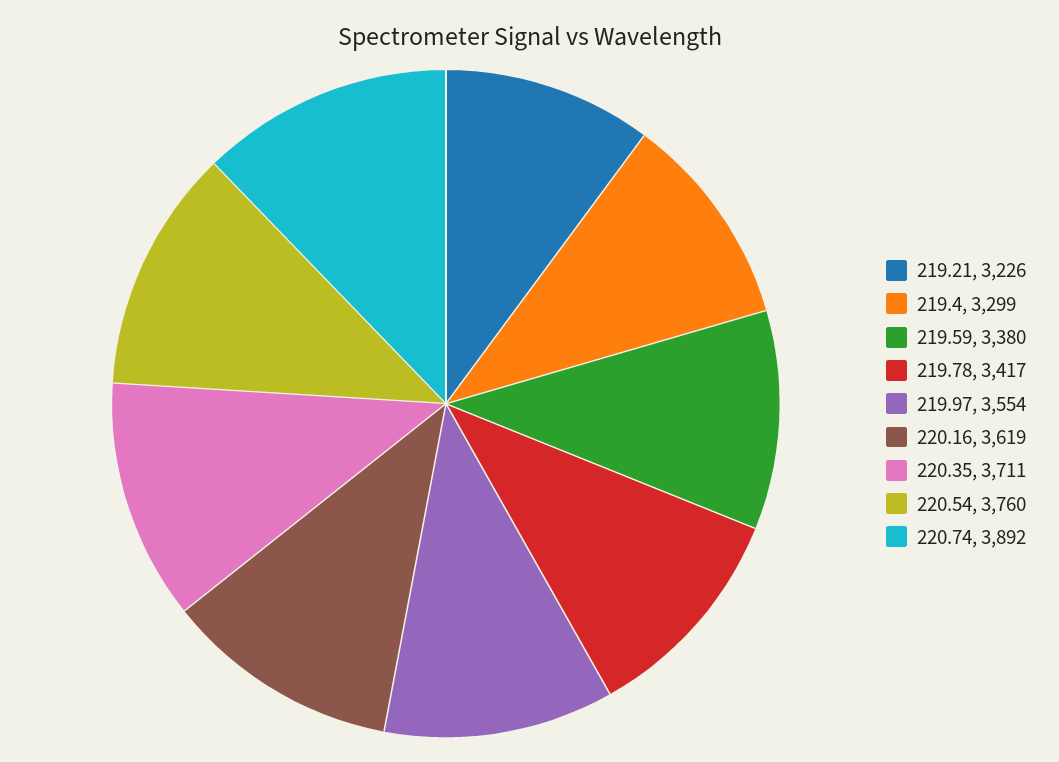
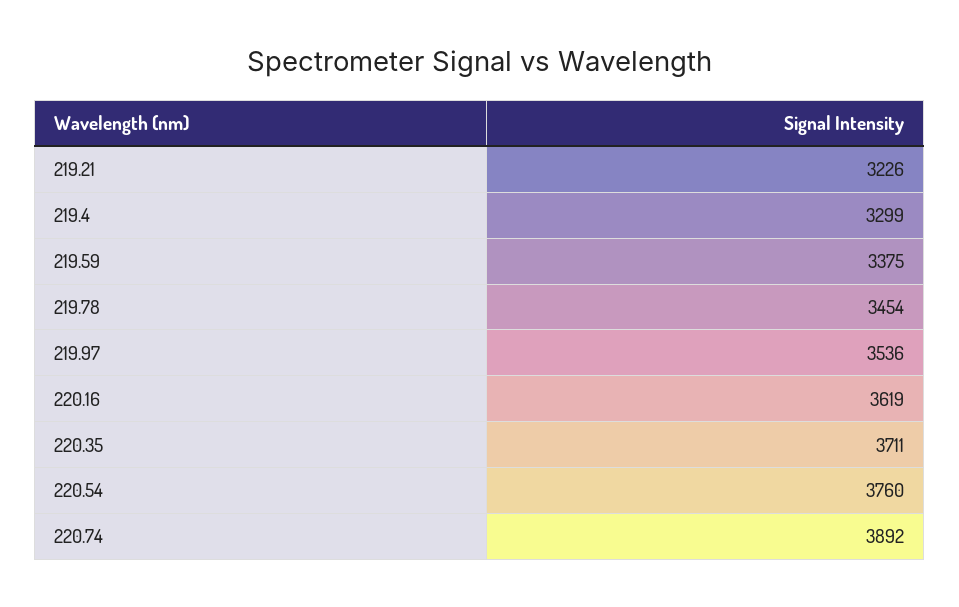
219.59: 3380 -> 3375
219.78: 3417 -> 3454
219.97: 3554 -> 3536

